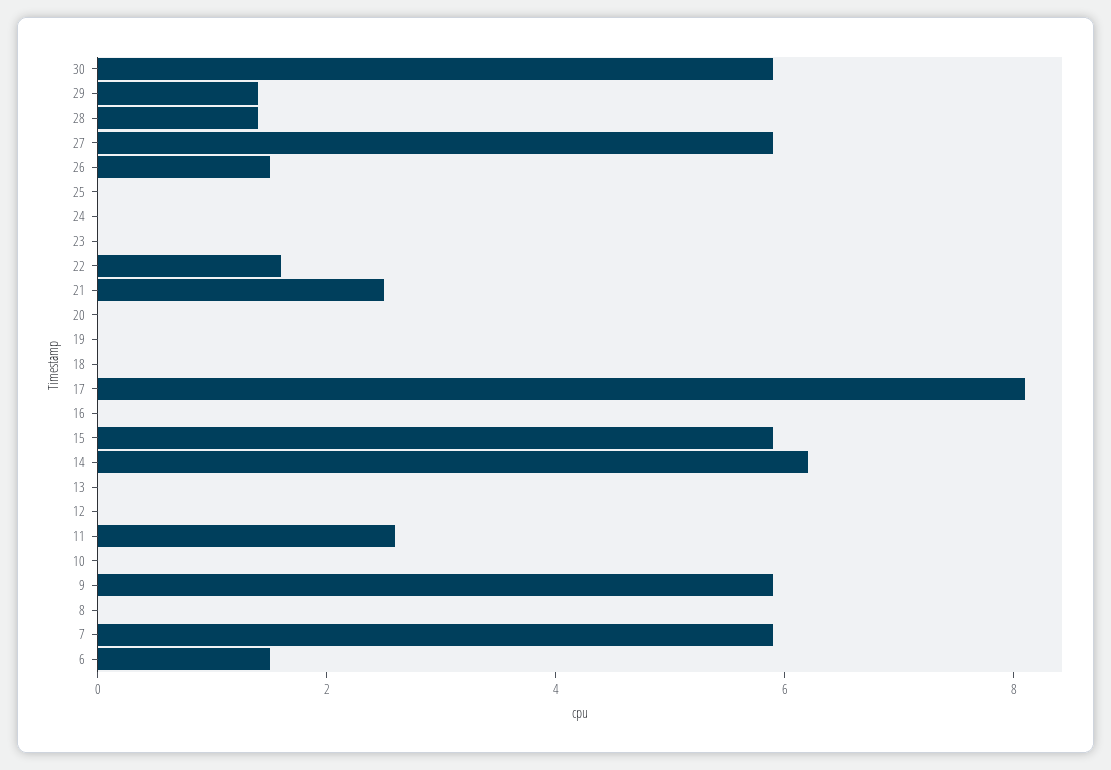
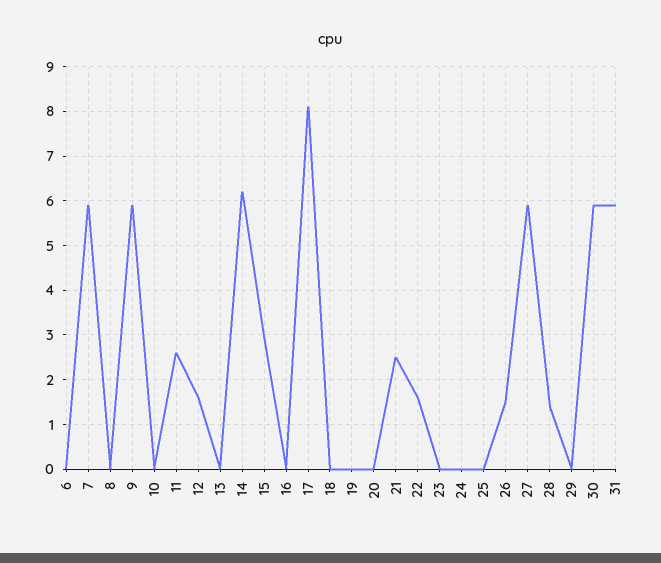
29: 1.5 -> 0
15: 6 -> 3
12: 0 -> 1.5
6: 1.5 -> 0
31: none -> 6

